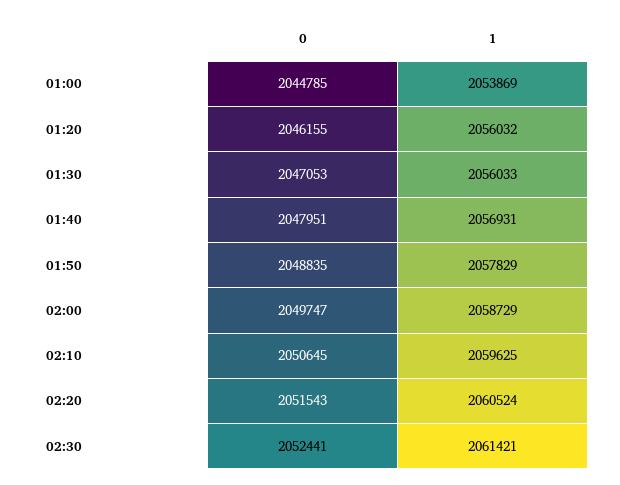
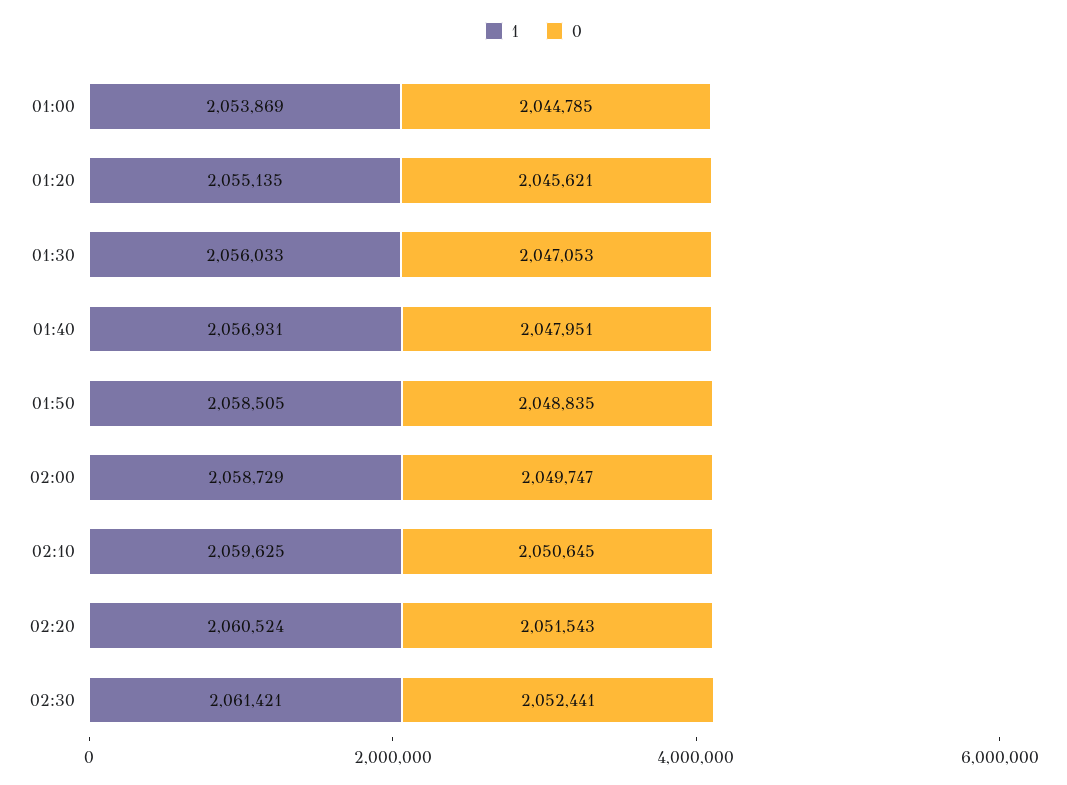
0, 01:20: 2046155 -> 2045621
1, 01:20: 2056032 -> 2055135
1, 01:50: 2057829 -> 2058505

